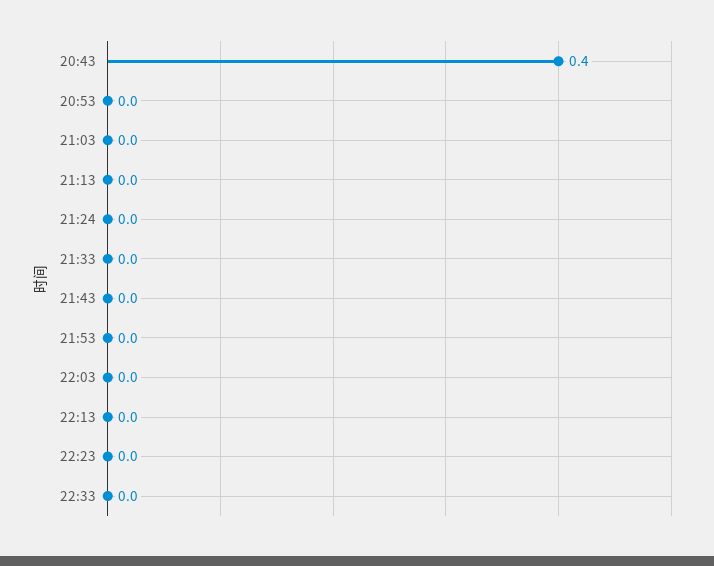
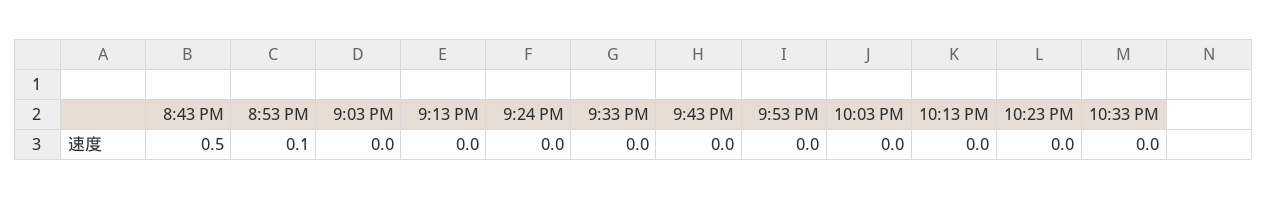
20:43: 0.4 -> 0.5
20:53: 0 -> 0.1

